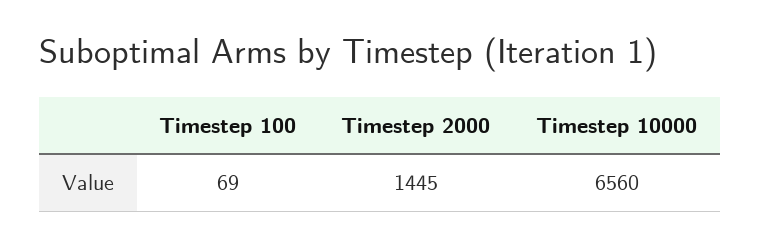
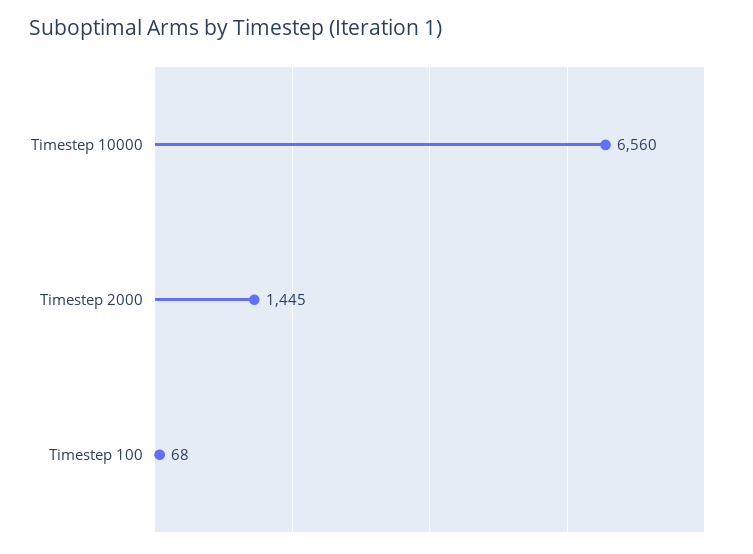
Timestep 100: 69 -> 68

